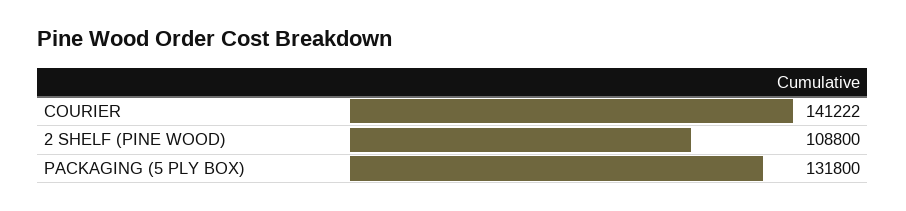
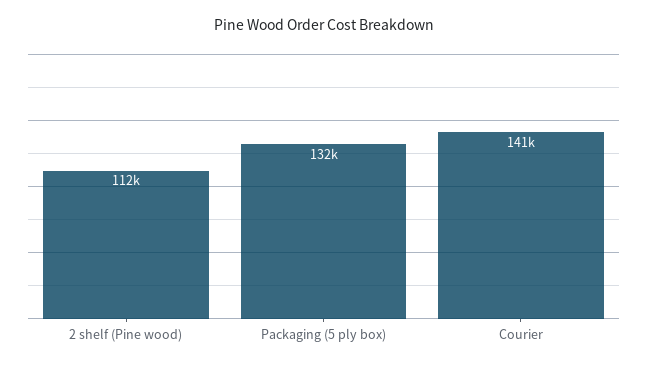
2 SHELF (PINE WOOD): 108800 -> 112000

